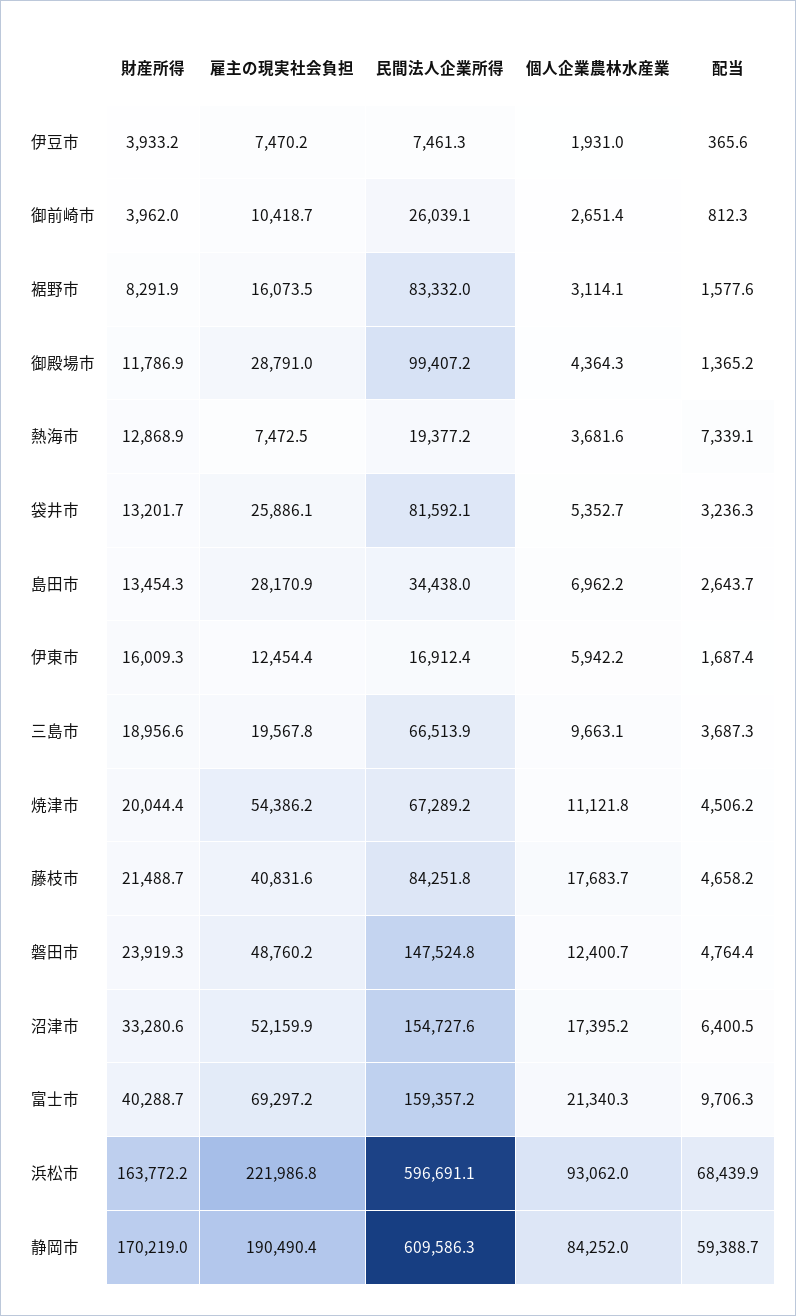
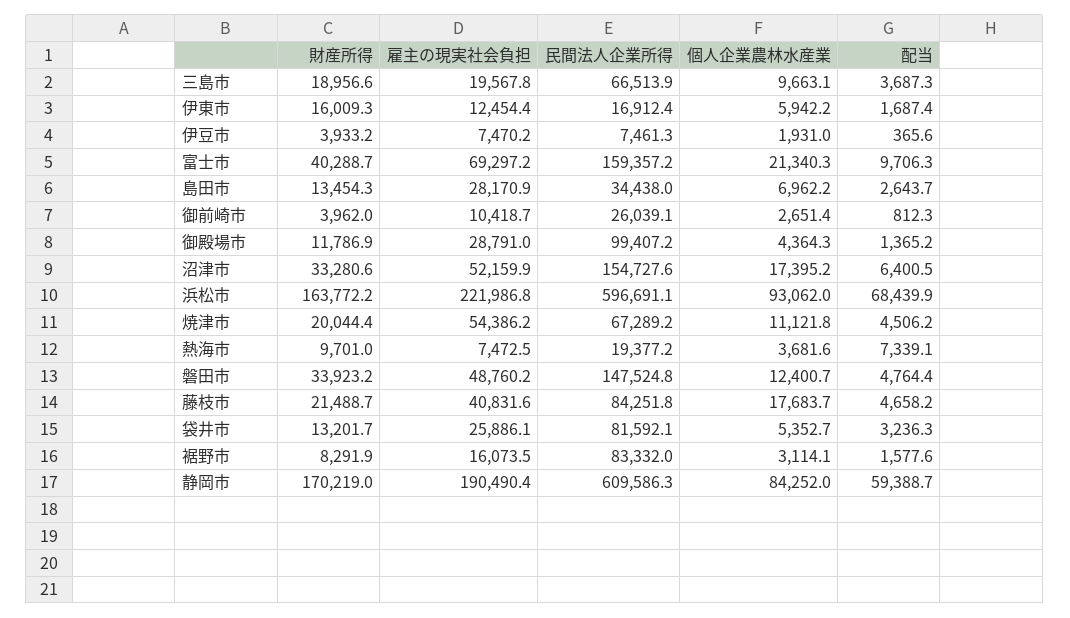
財産所得, 熱海市: 12868.9 -> 9701
財産所得, 磐田市: 23919.3 -> 33923.2

